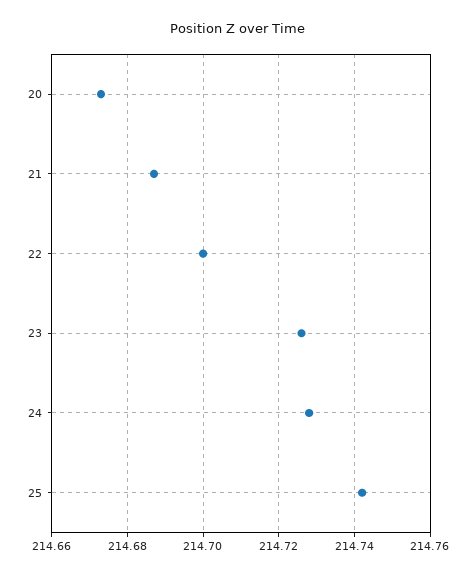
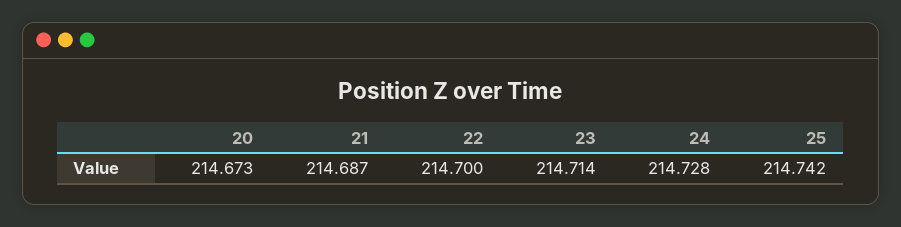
23: 214.725 -> 214.714

